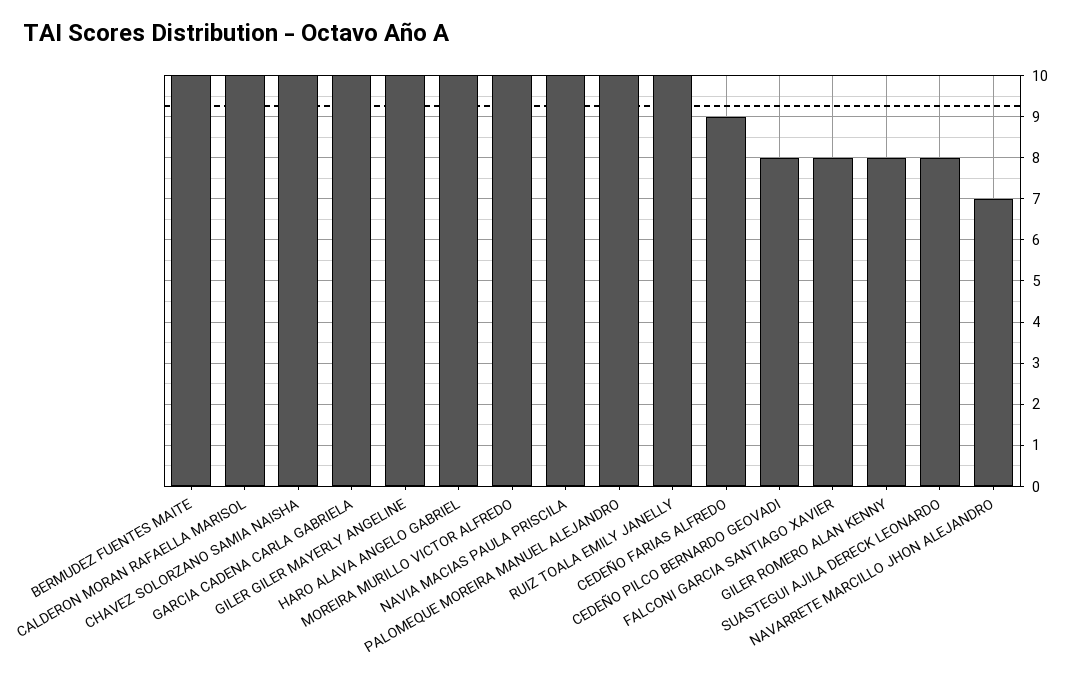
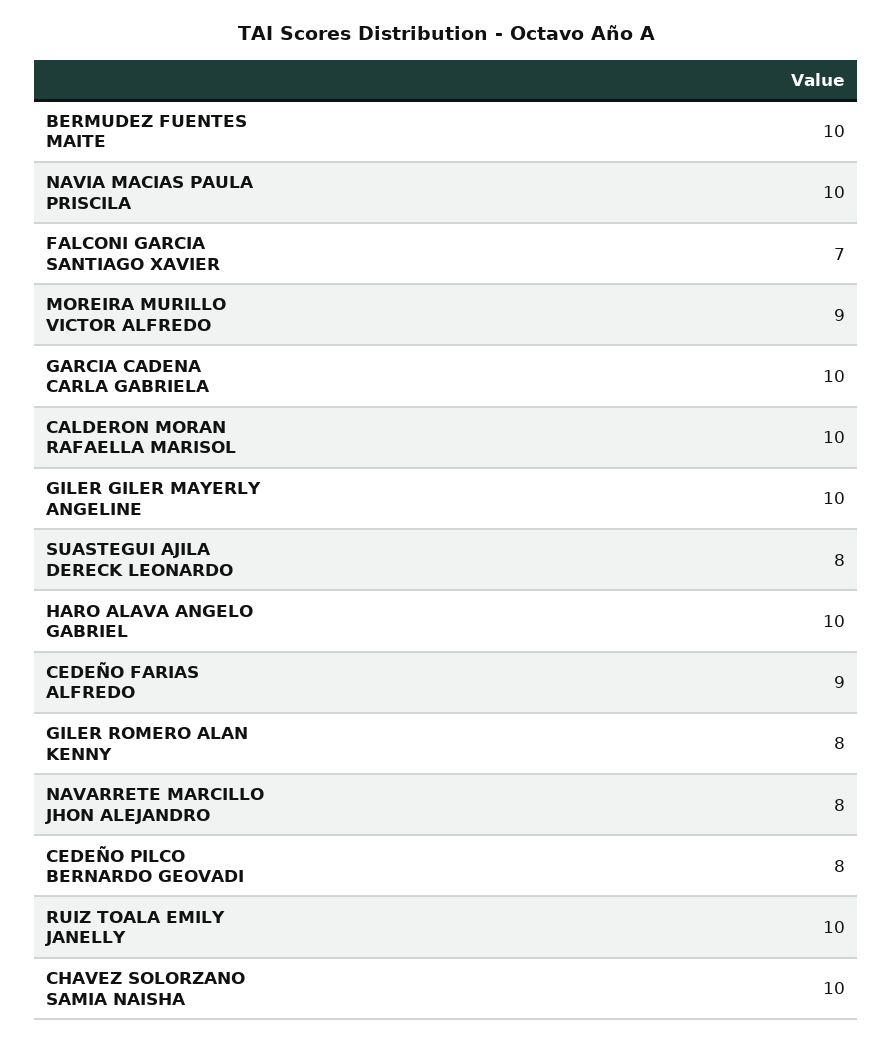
MOREIRA MURILLO VICTOR ALFREDO: 10 -> 9
PALOMEQUE MOREIRA MANUEL ALEJANDRO: 10 -> none
FALCONI GARCIA SANTIAGO XAVIER: 8 -> 7
NAVARRETE MARCILLO JHON ALEJANDRO: 7 -> 8

